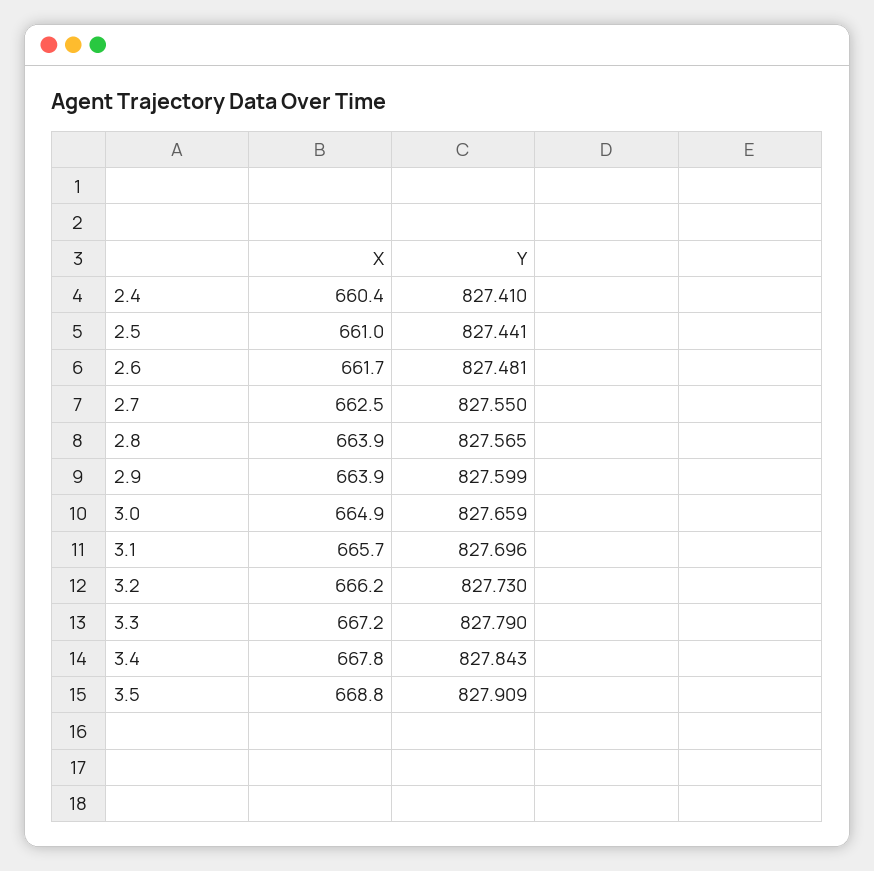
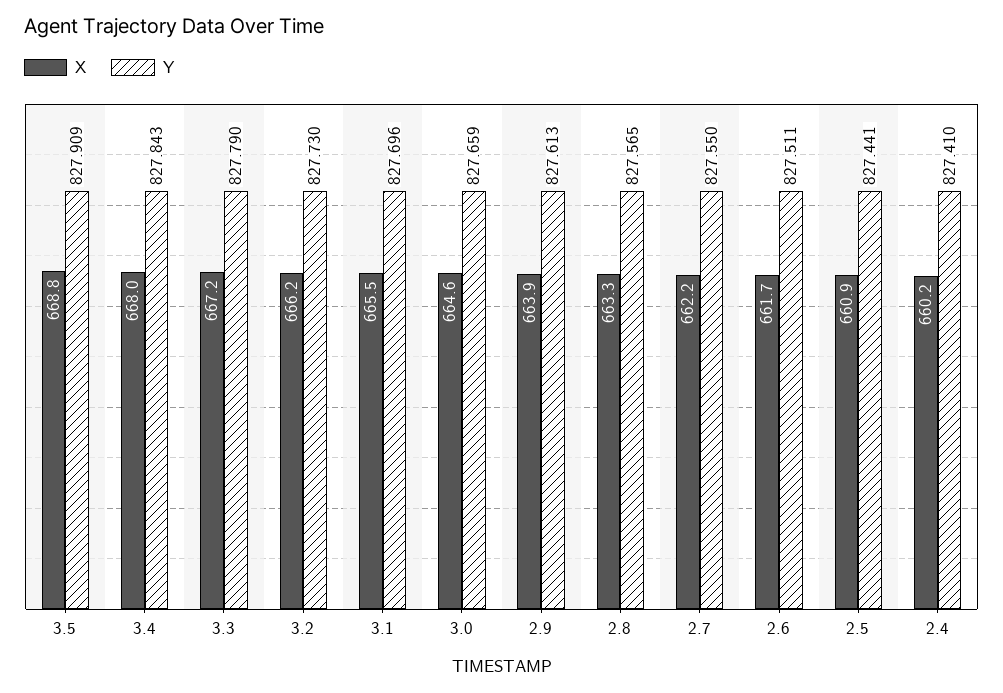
X, 2.4: 660.4 -> 660.2
X, 2.5: 661 -> 660.9
Y, 2.6: 827.481 -> 827.511
X, 2.7: 662.5 -> 662.2
X, 2.8: 663.9 -> 663.3
Y, 2.9: 827.599 -> 827.613
X, 3.0: 664.9 -> 664.6
X, 3.1: 665.7 -> 665.5
X, 3.4: 667.8 -> 668

